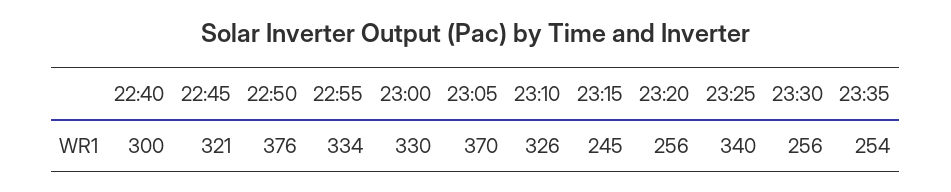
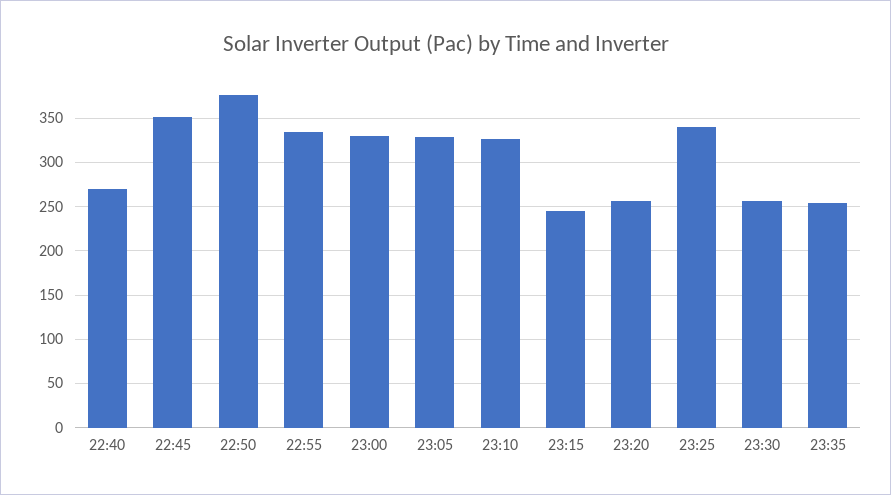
22:40: 300 -> 270
22:45: 321 -> 350
23:05: 370 -> 330

